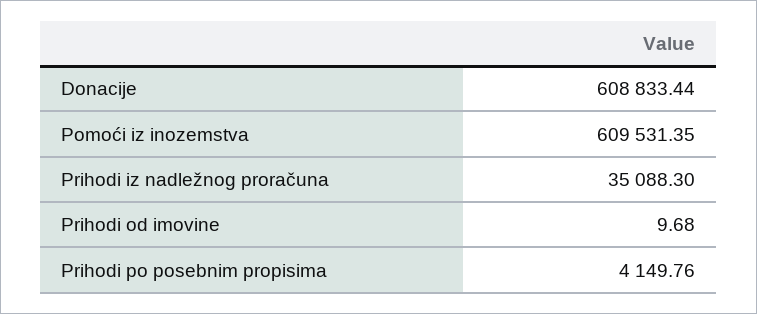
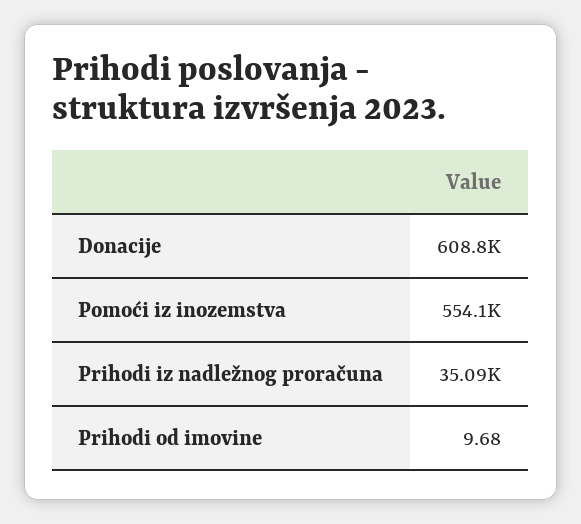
Pomoći iz inozemstva: 609531.35 -> 554100
Prihodi po posebnim propisima: 4149.76 -> none

